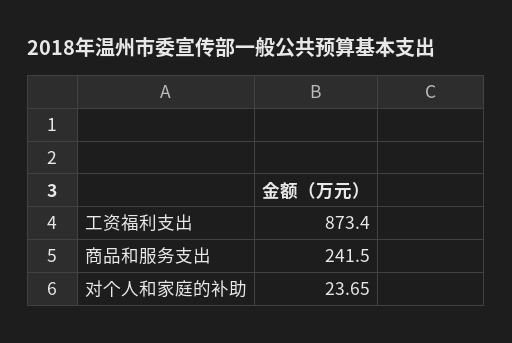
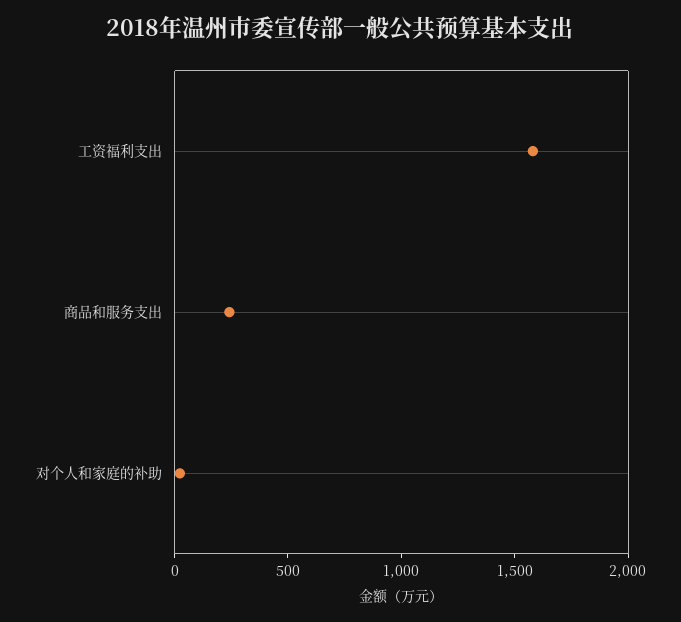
工资福利支出: 873.4 -> 1600

